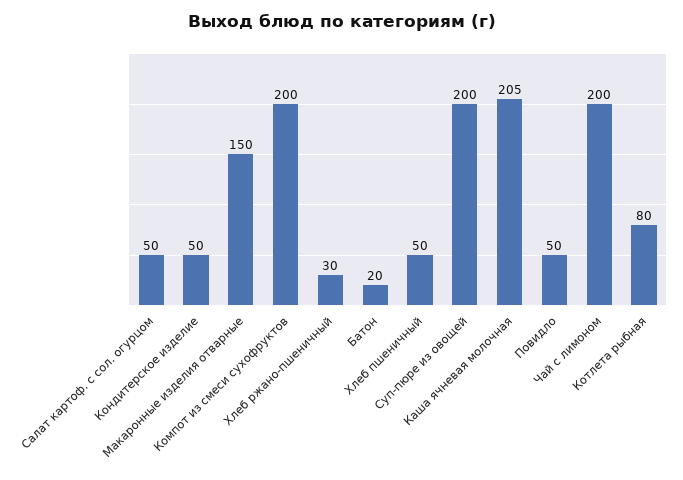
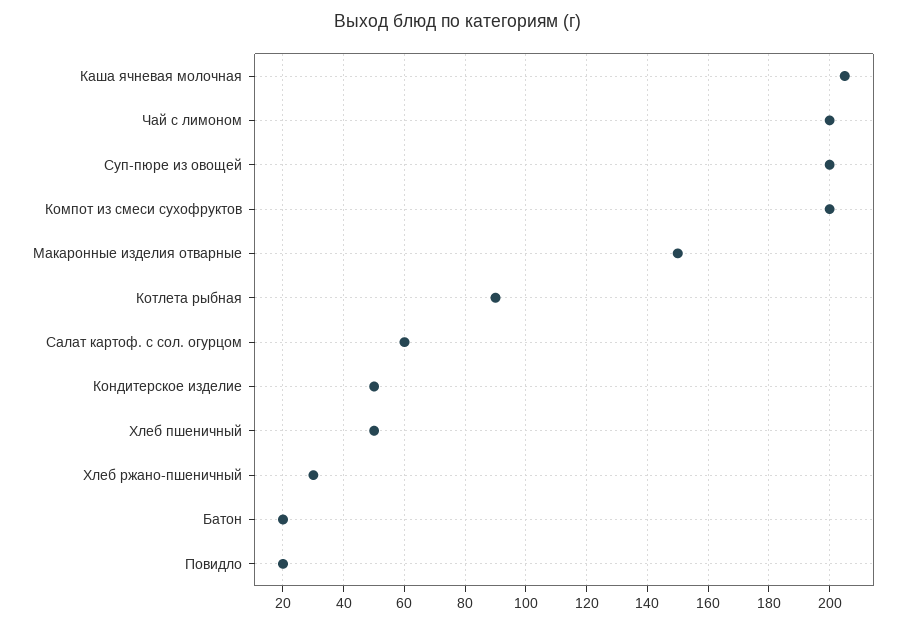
Салат картоф. с сол. огурцом: 50 -> 60
Повидло: 50 -> 20
Котлета рыбная: 80 -> 90

